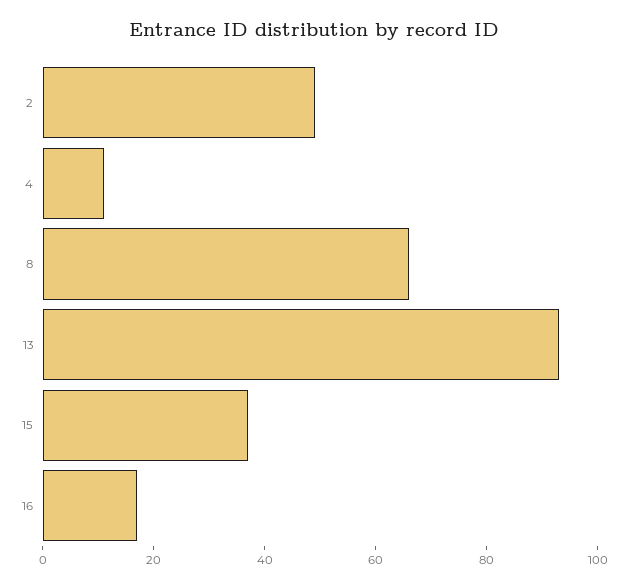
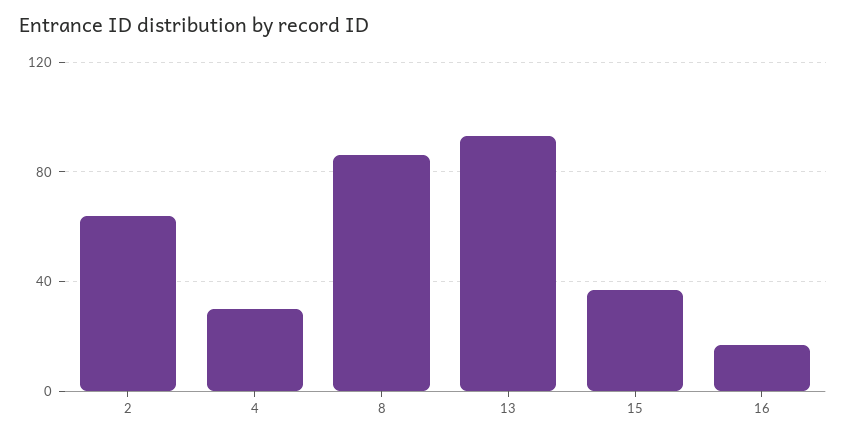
2: 50 -> 65
4: 10 -> 30
8: 65 -> 85

